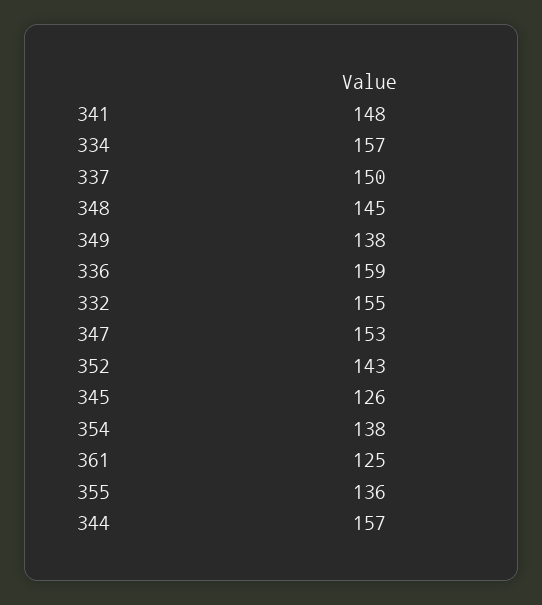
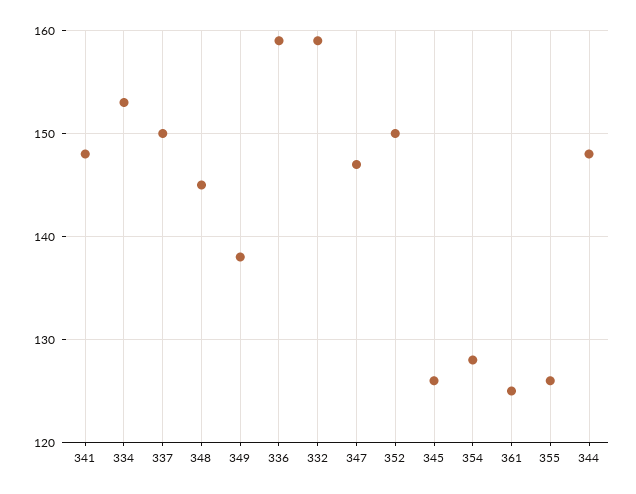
334: 157 -> 153
332: 155 -> 159
347: 153 -> 147
352: 143 -> 150
354: 138 -> 128
355: 136 -> 126
344: 157 -> 148

